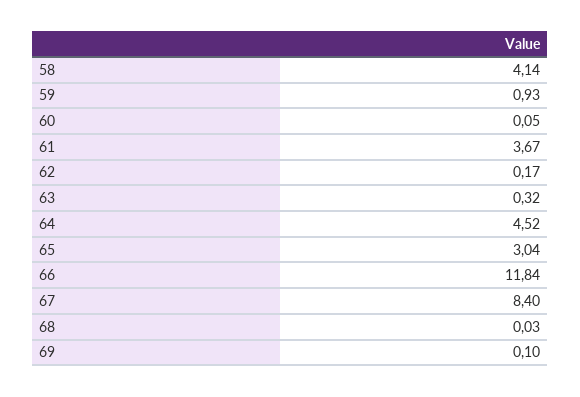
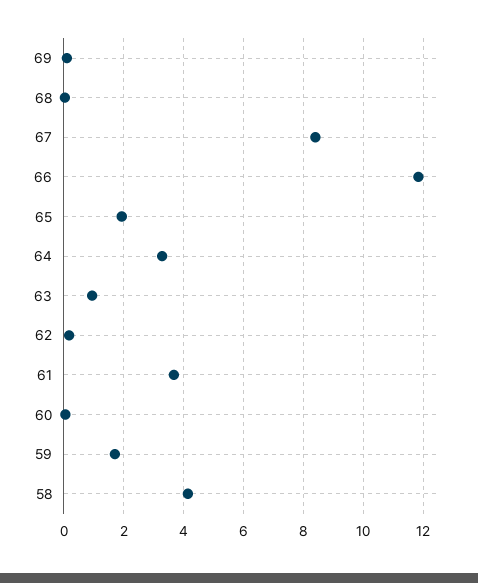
59: 0.93 -> 1.75
63: 0.32 -> 1
64: 4.52 -> 3.25
65: 3.04 -> 2

